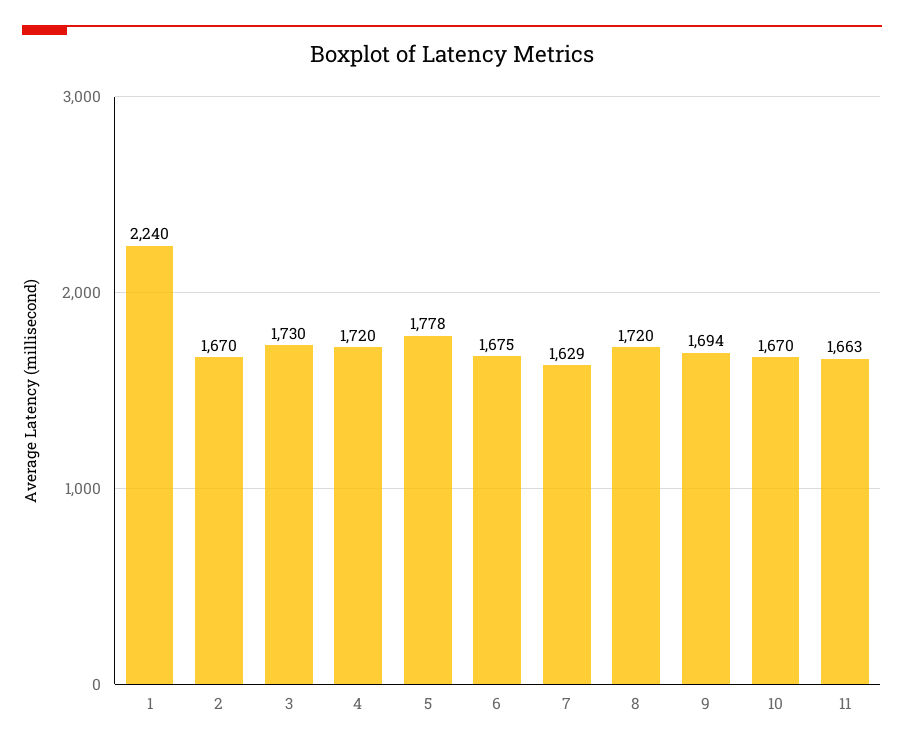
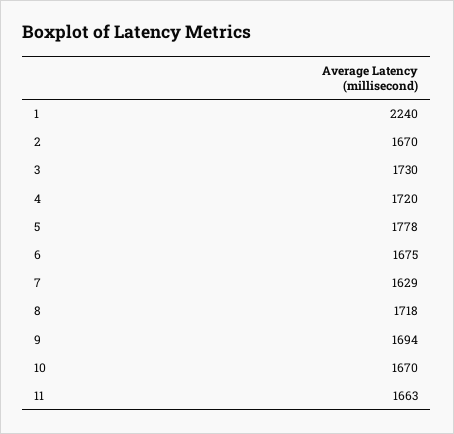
8: 1720 -> 1718

